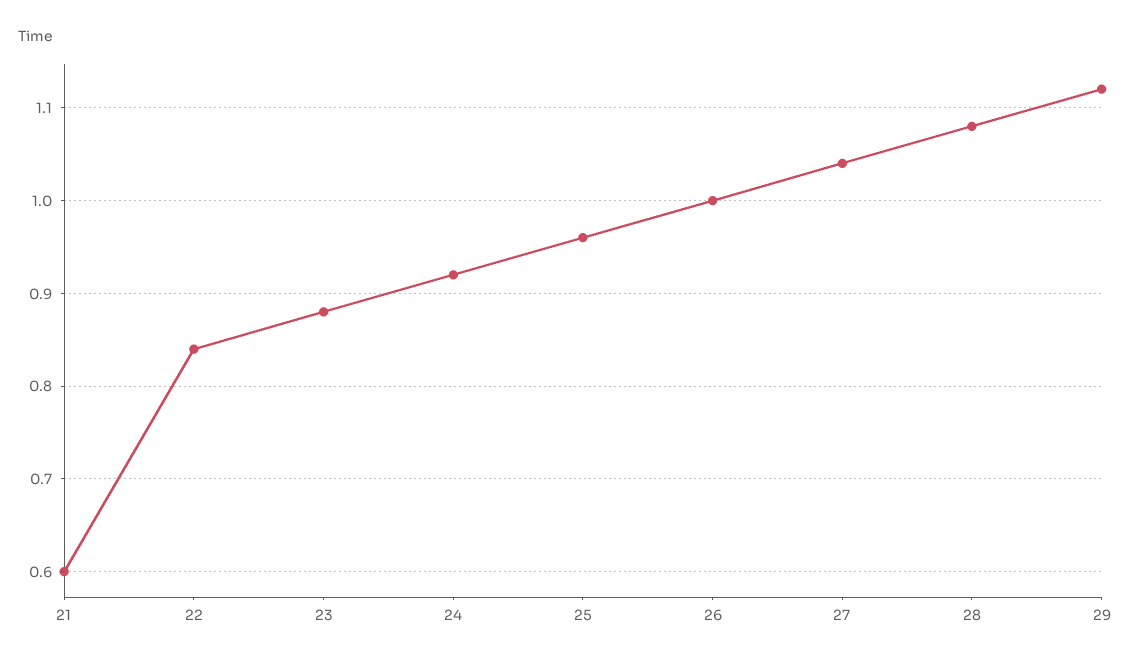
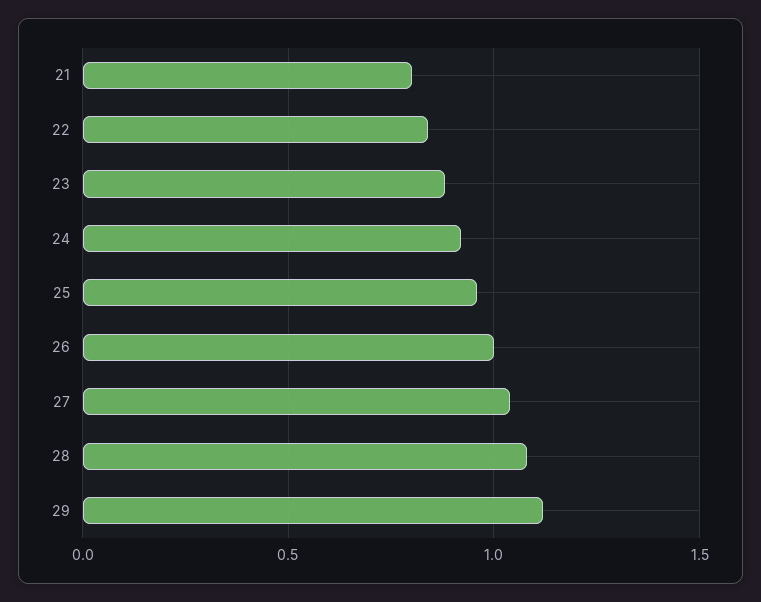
21: 0.6 -> 0.8

